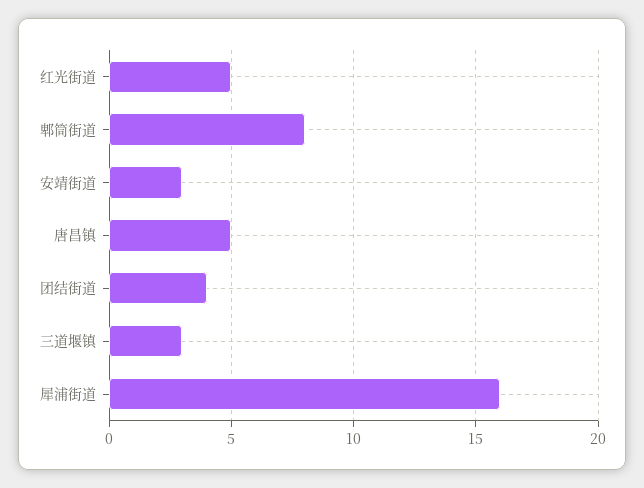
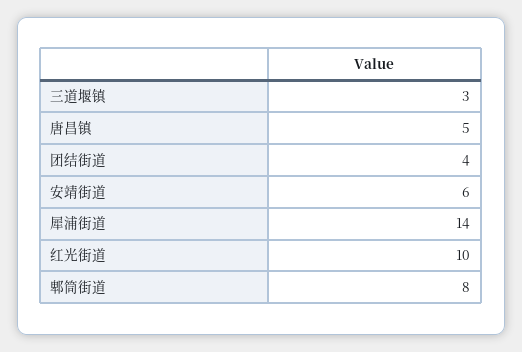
红光街道: 5 -> 10
安靖街道: 3 -> 6
犀浦街道: 16 -> 14

